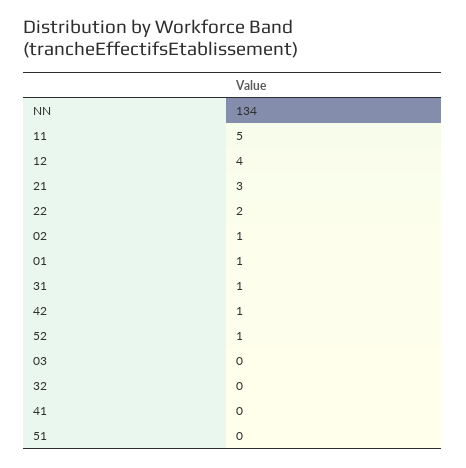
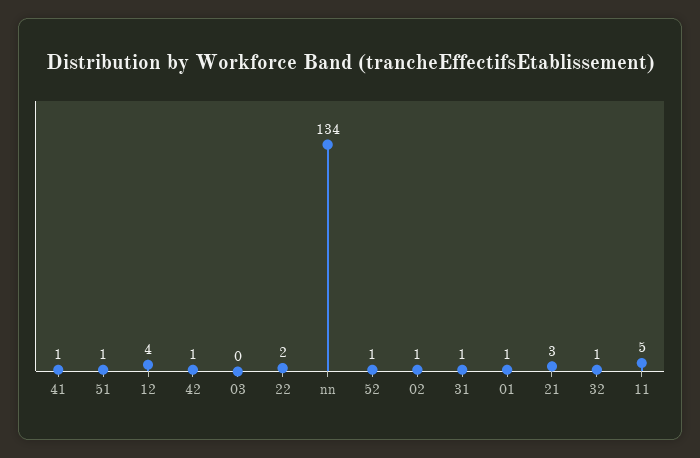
32: 0 -> 1
41: 0 -> 1
51: 0 -> 1

